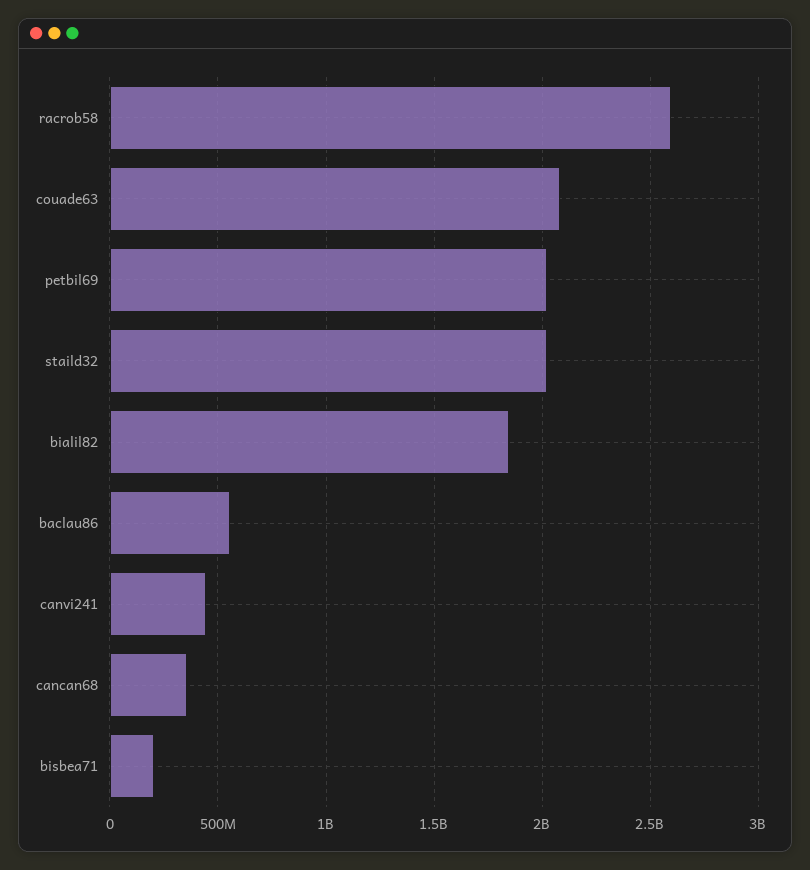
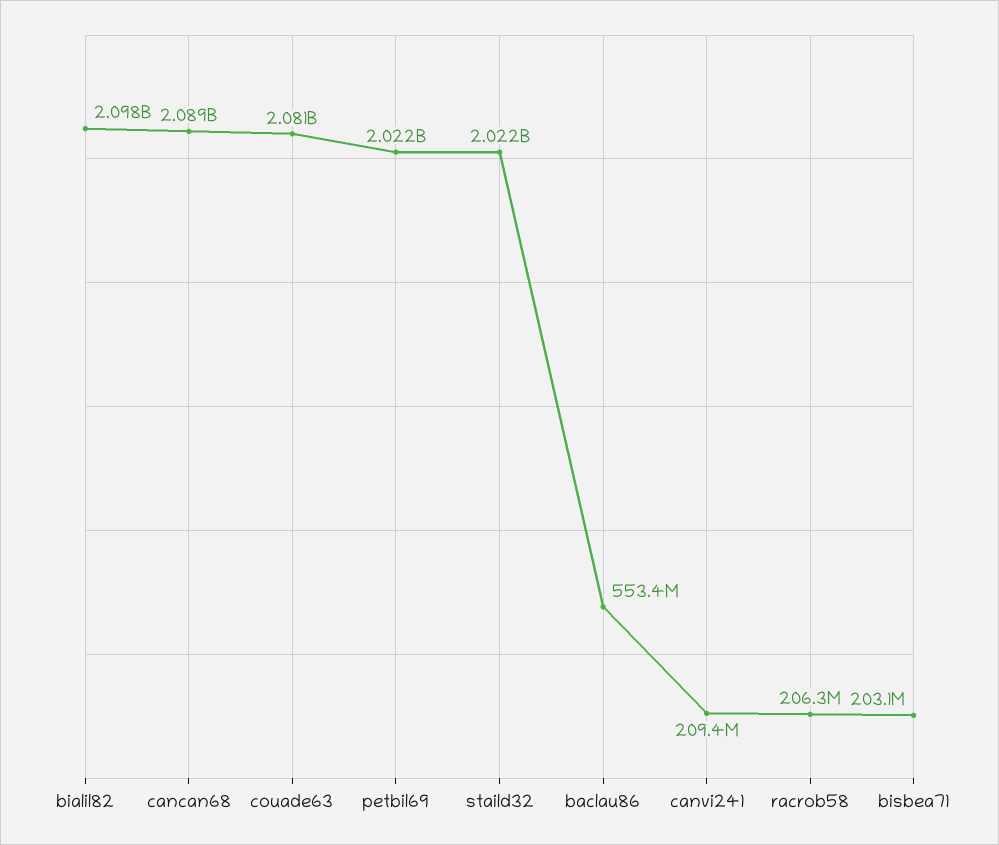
racrob58: 2600000000 -> 206300000
bialil82: 1850000000 -> 2098000000
canvi241: 450000000 -> 209400000
cancan68: 350000000 -> 2089000000

